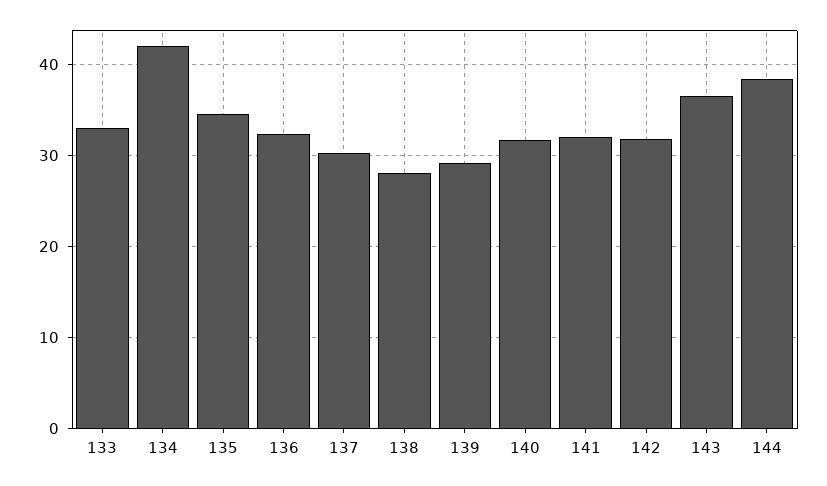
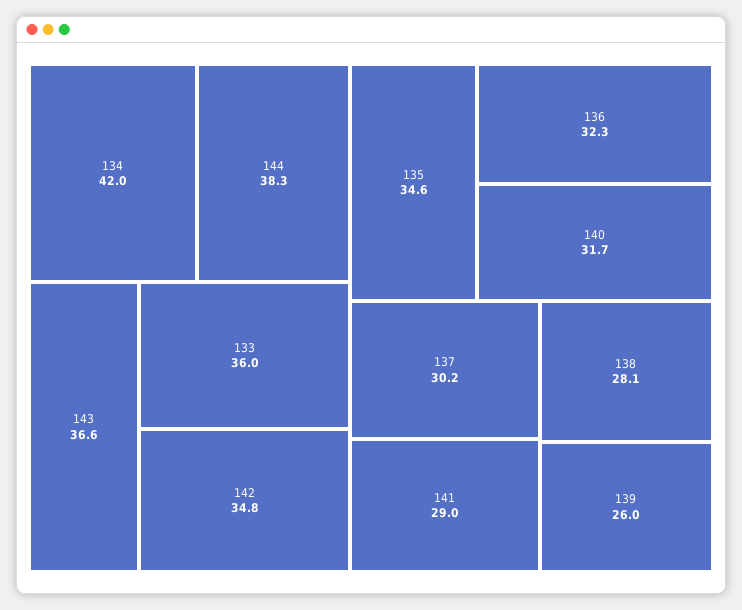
133: 33 -> 36
139: 29 -> 26
141: 32 -> 29
142: 32 -> 34.8

